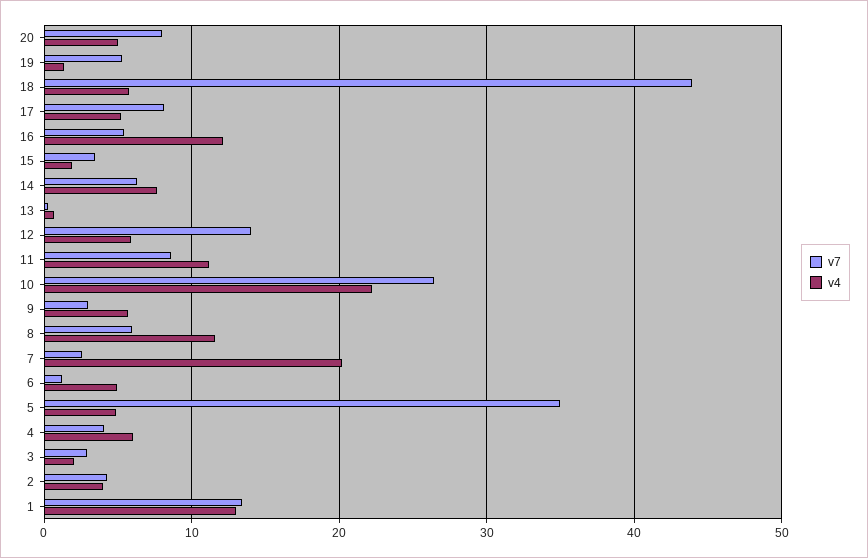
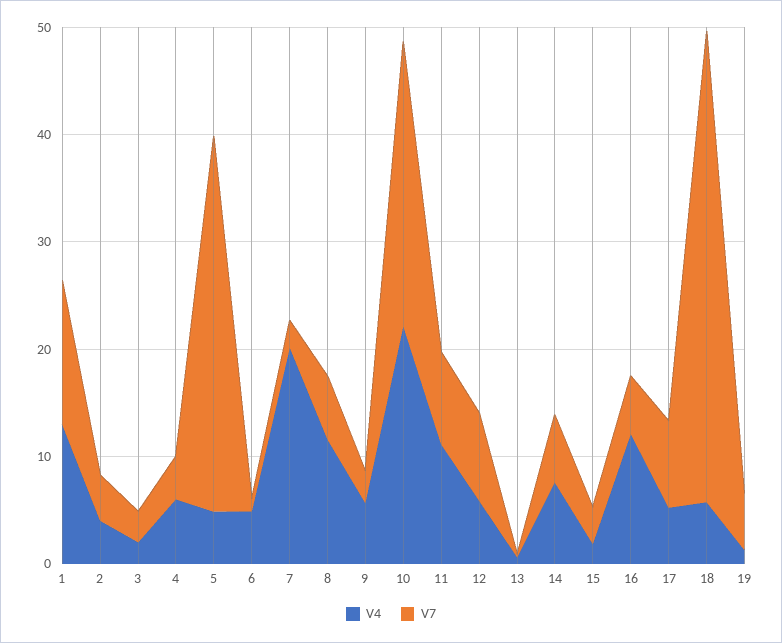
v7, 20: 8 -> none
v4, 20: 5 -> none
v7, 12: 14 -> 8

